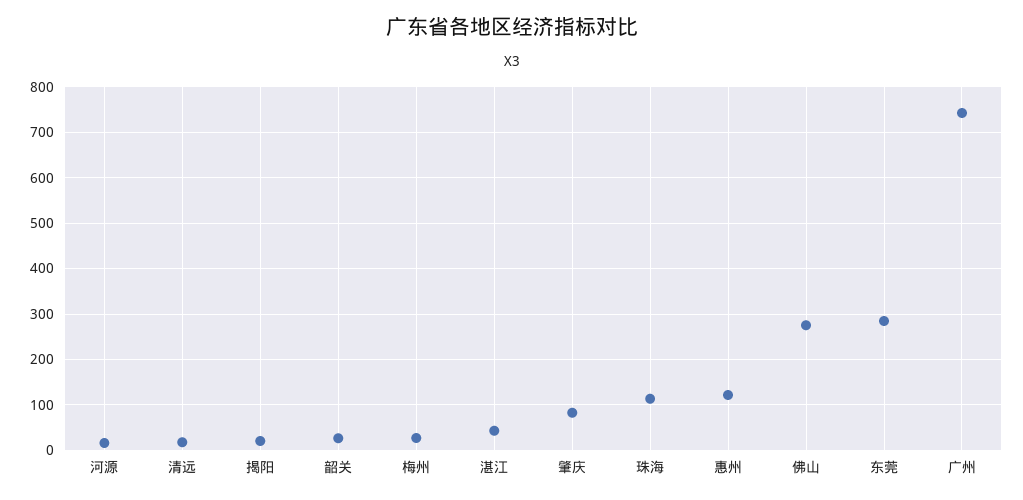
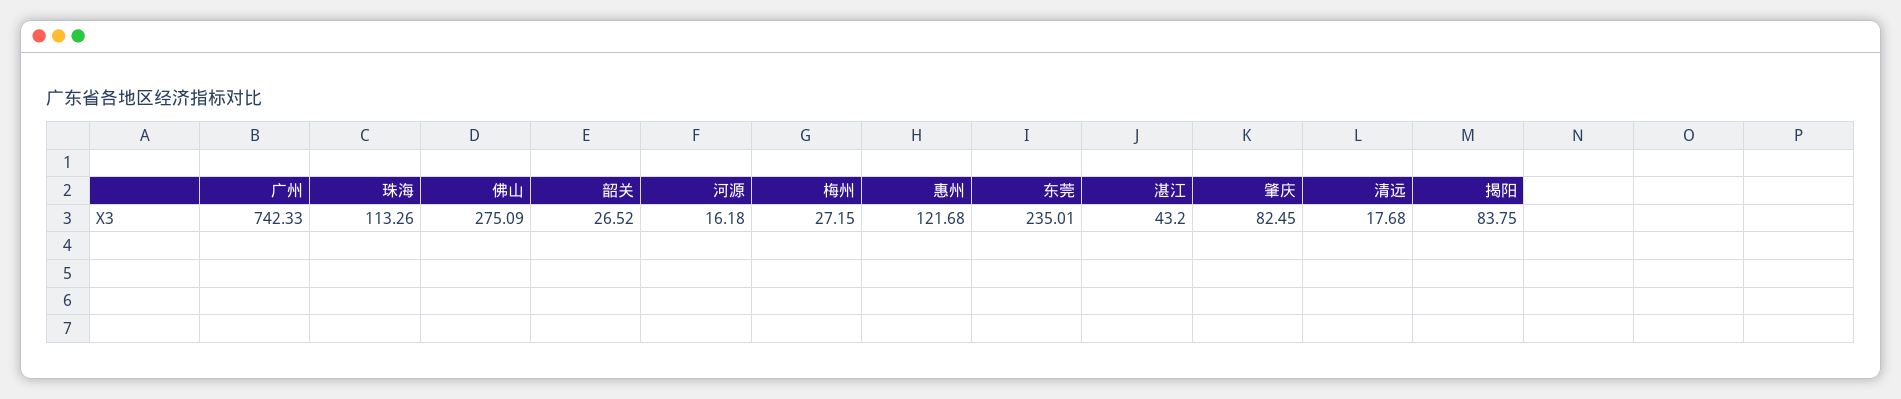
揭阳: 20 -> 83.75
东莞: 280 -> 235.01

